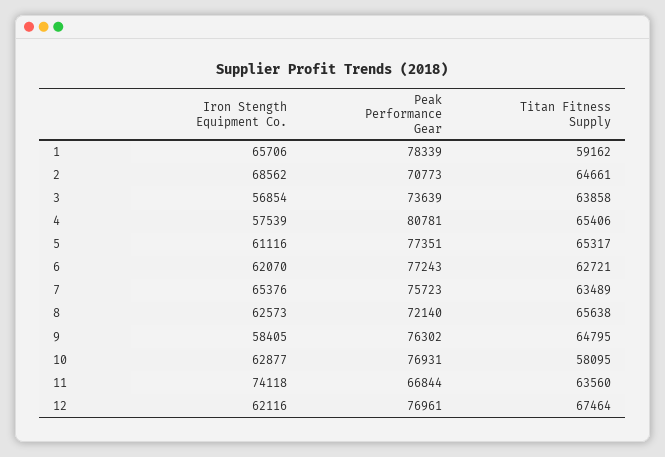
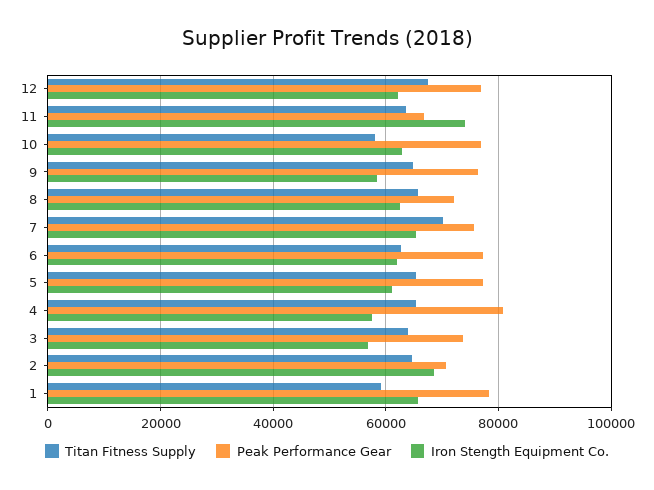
Titan Fitness Supply, 7: 63489 -> 70000

